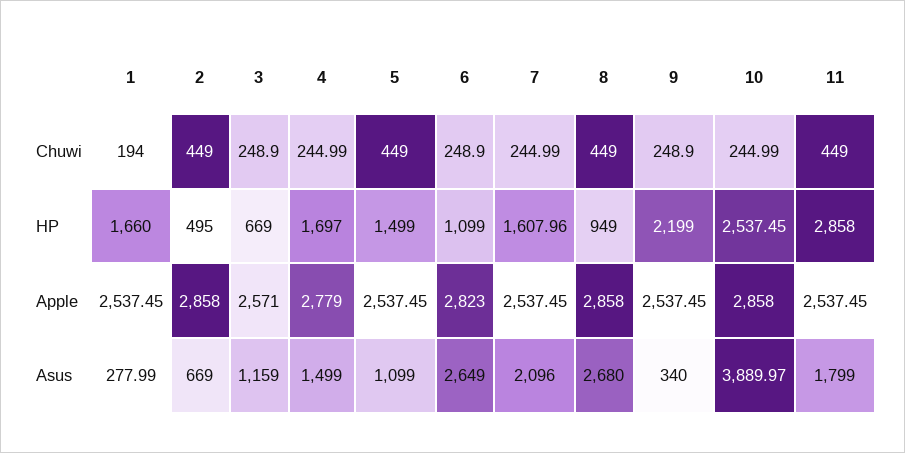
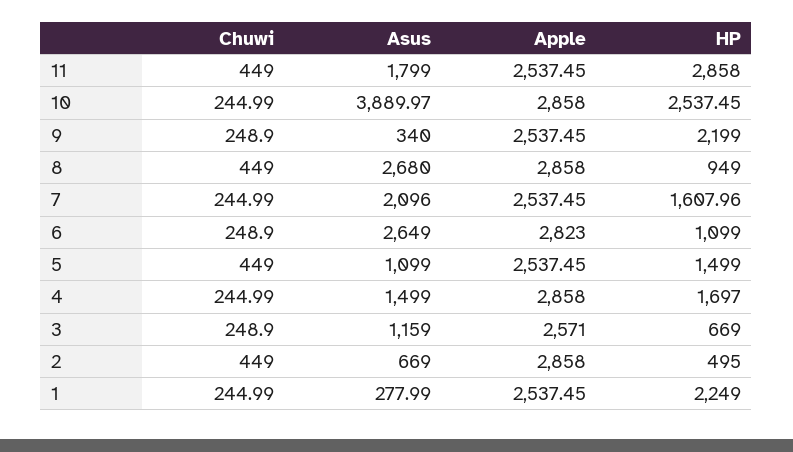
1, Chuwi: 194 -> 244.99
1, HP: 1660 -> 2249
4, Apple: 2779 -> 2858

